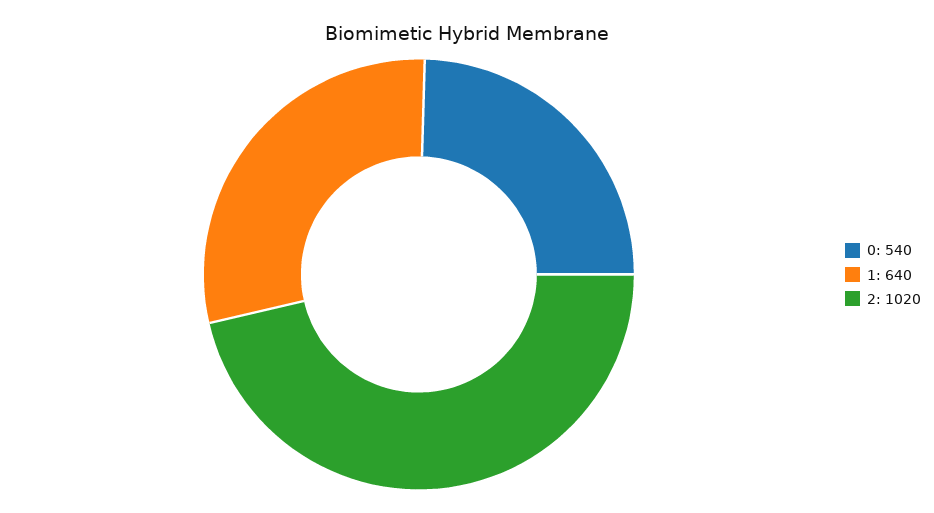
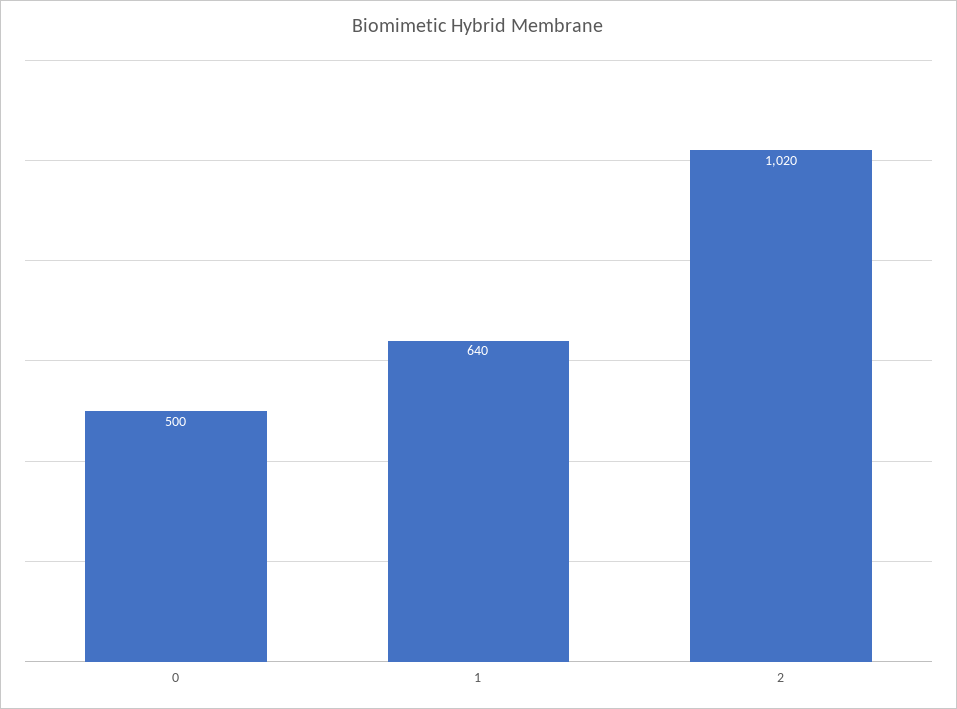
0: 540 -> 500

